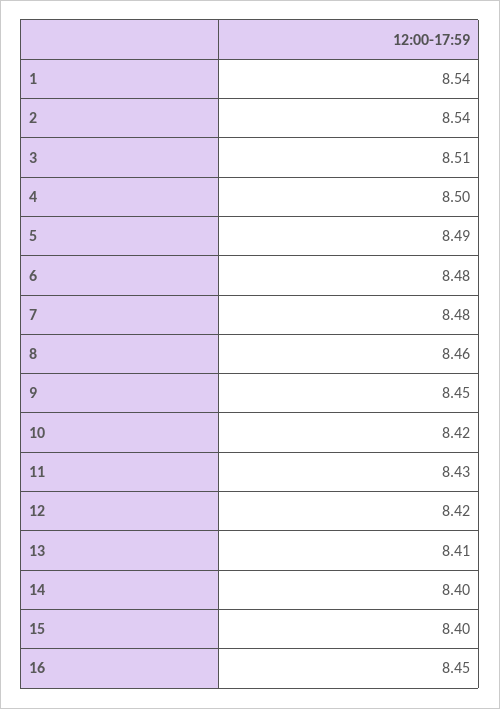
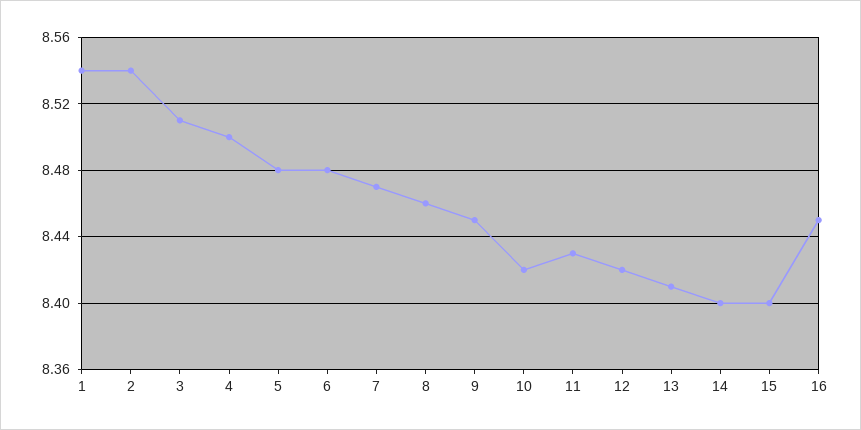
5: 8.49 -> 8.48
7: 8.48 -> 8.47

